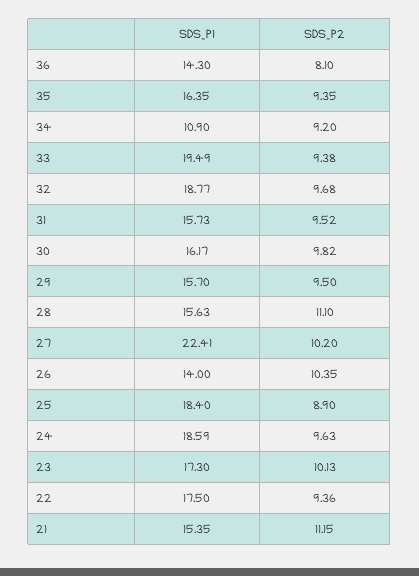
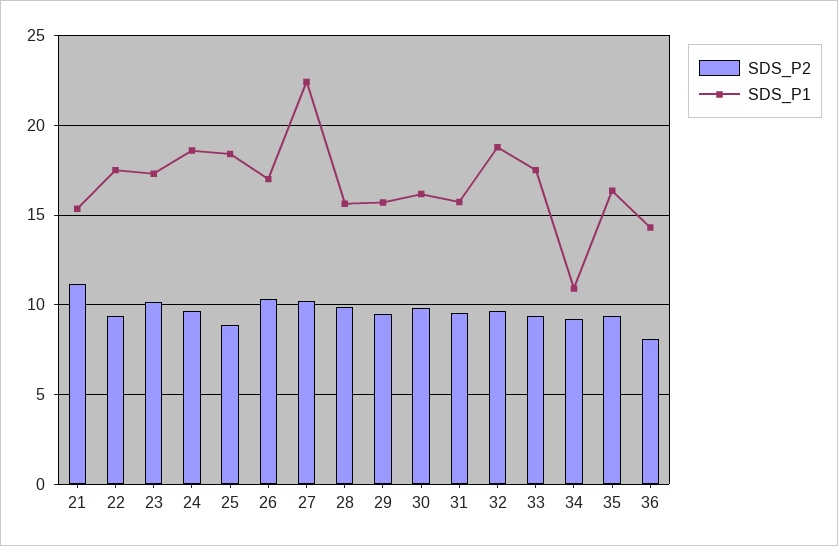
SDS_P1, 33: 19.49 -> 17.5
SDS_P2, 28: 11.1 -> 10
SDS_P1, 26: 14 -> 17

